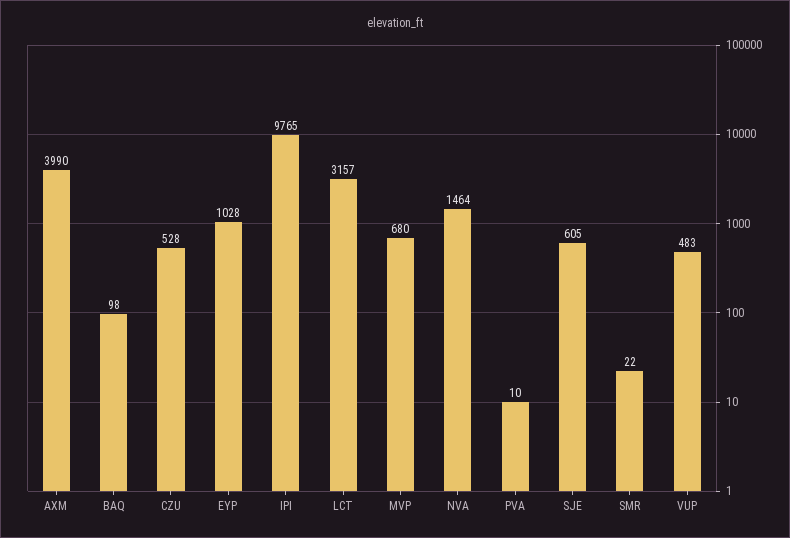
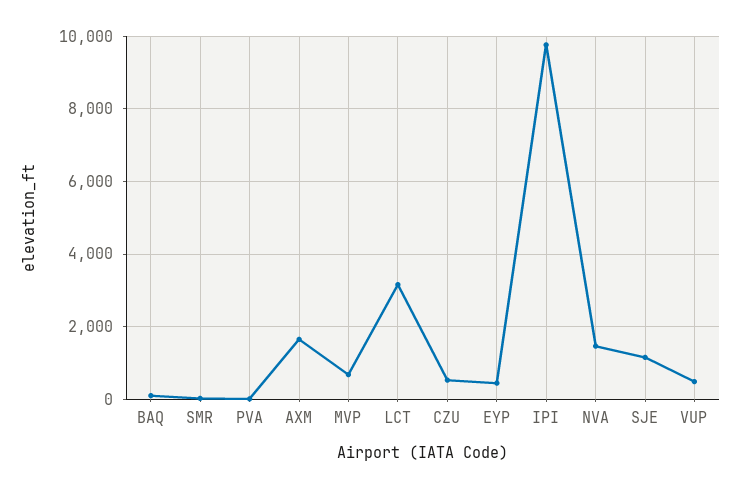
AXM: 3990 -> 1600
EYP: 1028 -> 400
SJE: 605 -> 1200

